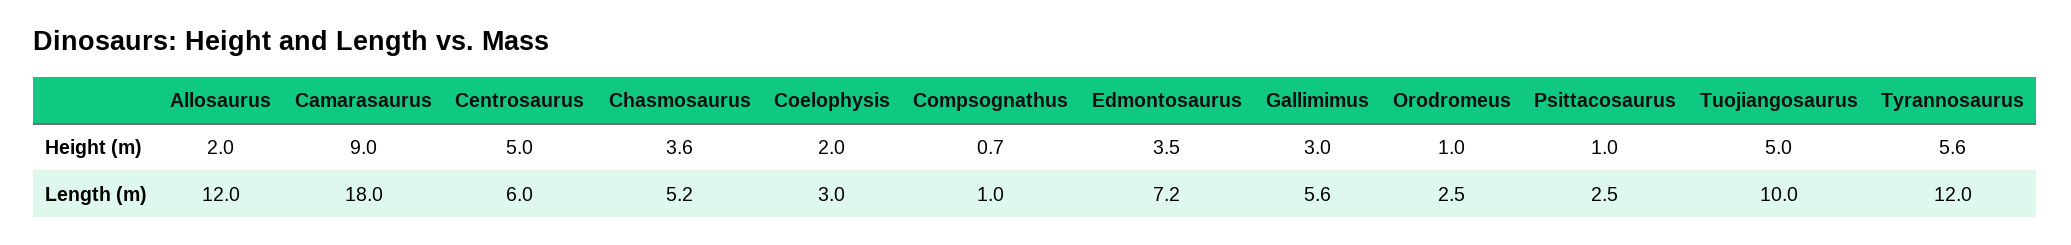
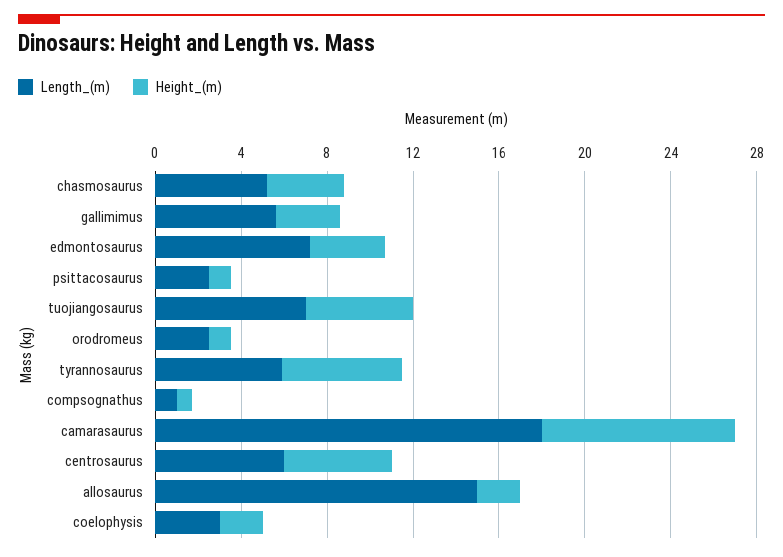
Length (m), Allosaurus: 12 -> 15
Length (m), Tuojiangosaurus: 10 -> 7
Length (m), Tyrannosaurus: 12 -> 6

